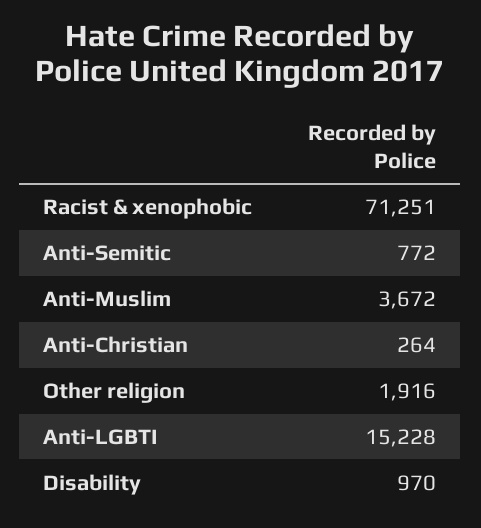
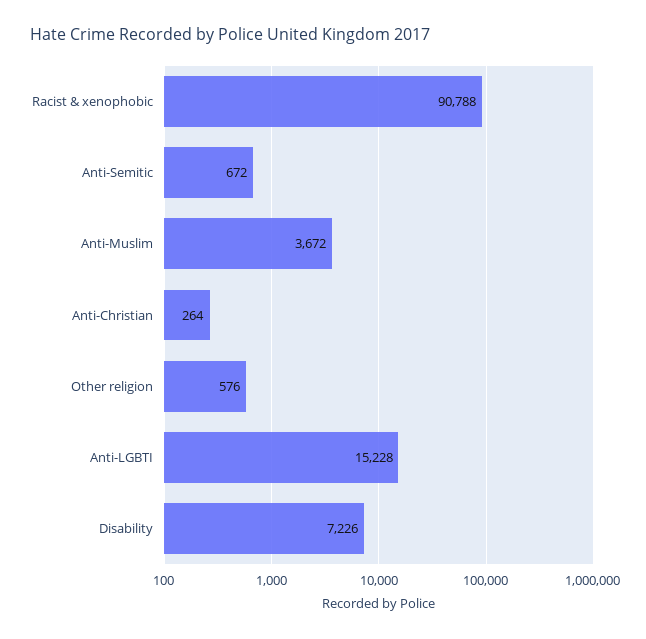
Racist & xenophobic: 71251 -> 90788
Anti-Semitic: 772 -> 672
Other religion: 1916 -> 576
Disability: 970 -> 7226

